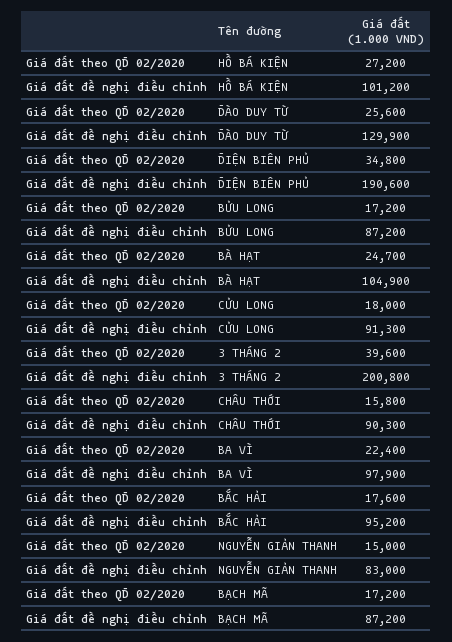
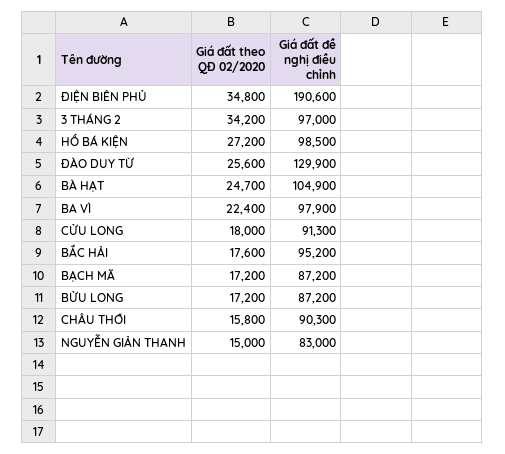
Giá đất đề nghị điều chỉnh, HỒ BÁ KIỆN: 101200 -> 98500
Giá đất theo QĐ 02/2020, 3 THÁNG 2: 39600 -> 34200
Giá đất đề nghị điều chỉnh, 3 THÁNG 2: 200800 -> 97000

